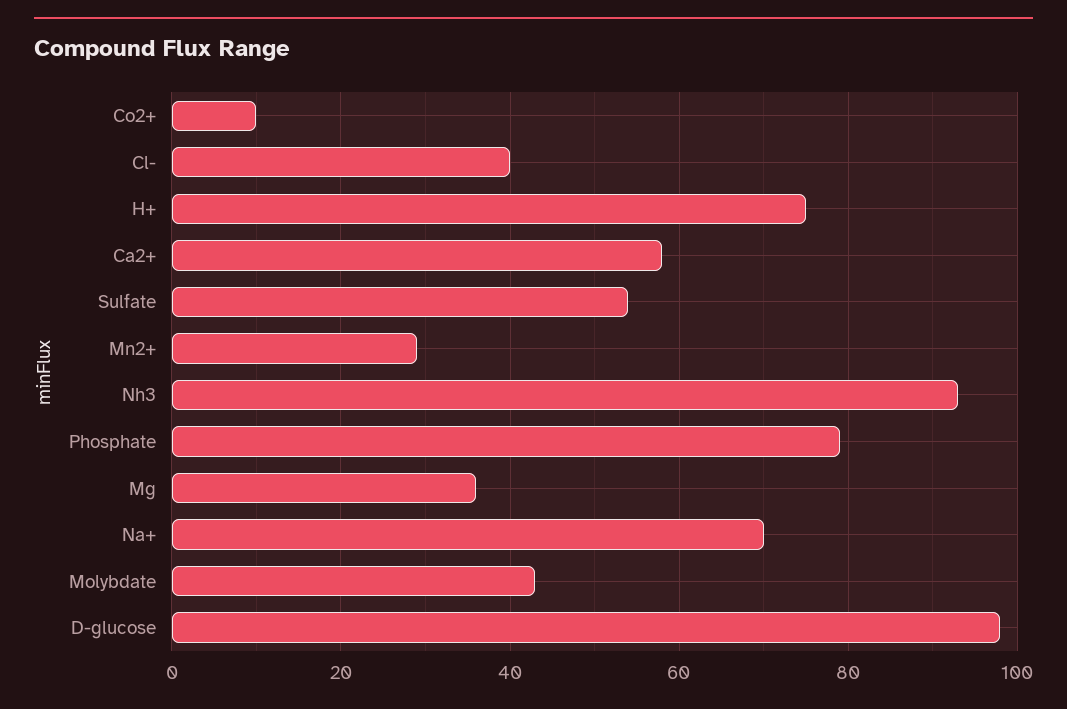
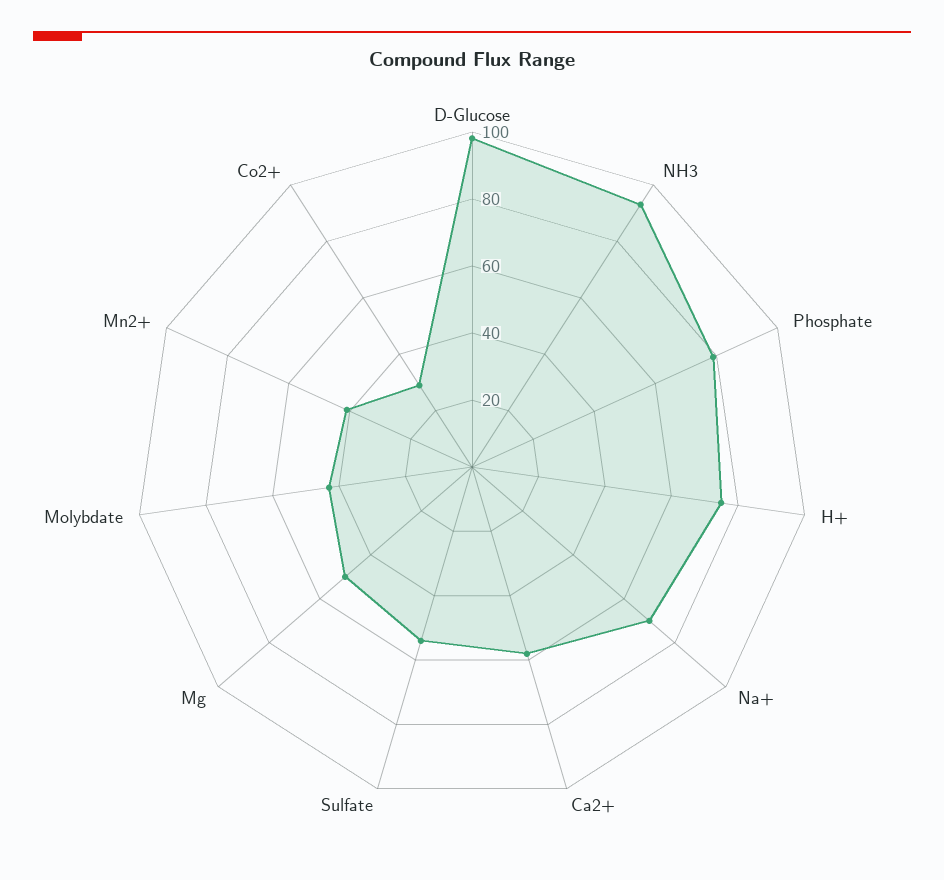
Co2+: 10 -> 30
Cl-: 40 -> none
Mn2+: 30 -> 40
Mg: 35 -> 50

